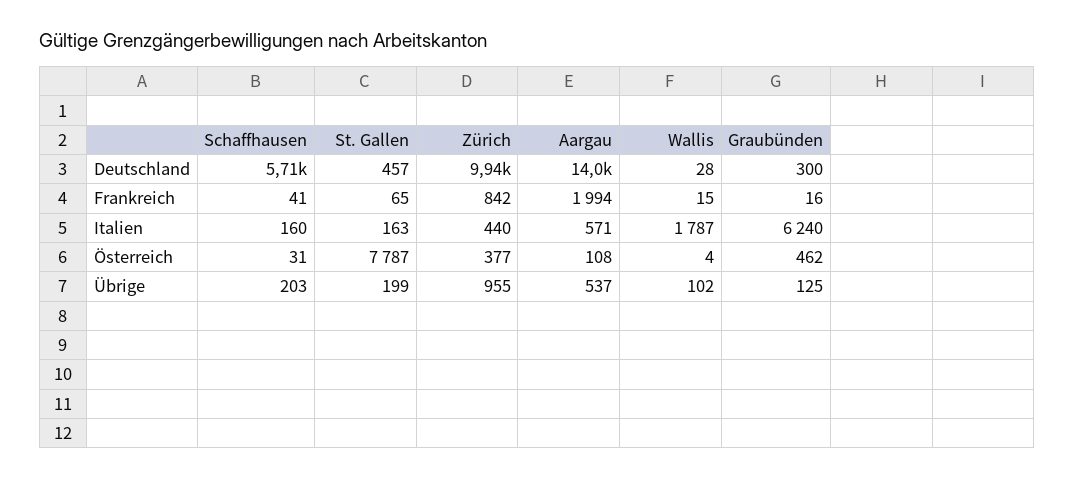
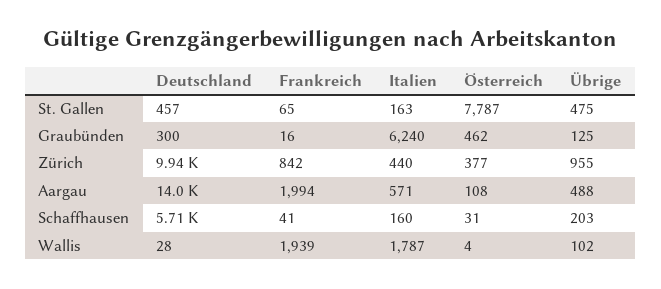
Wallis, Frankreich: 15 -> 1939
St. Gallen, Übrige: 199 -> 475
Aargau, Übrige: 537 -> 488

